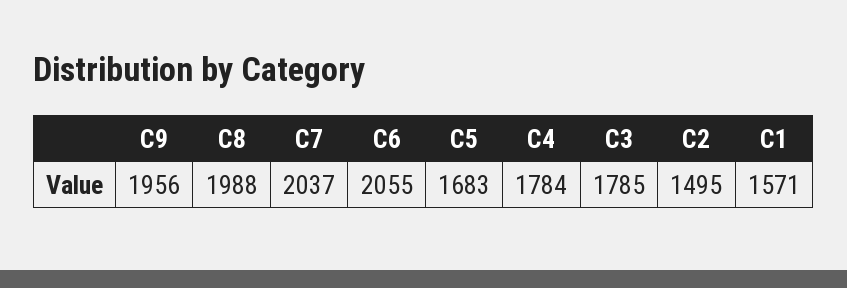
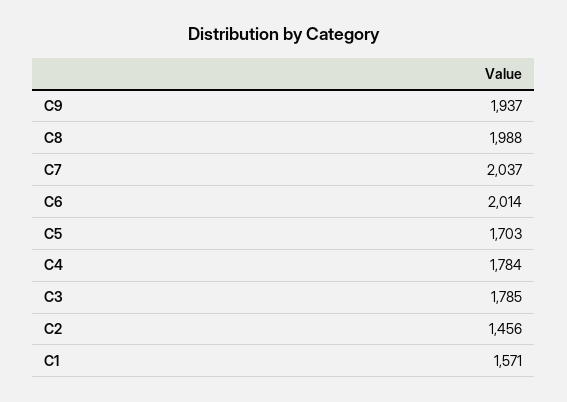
C9: 1956 -> 1937
C6: 2055 -> 2014
C5: 1683 -> 1703
C2: 1495 -> 1456

